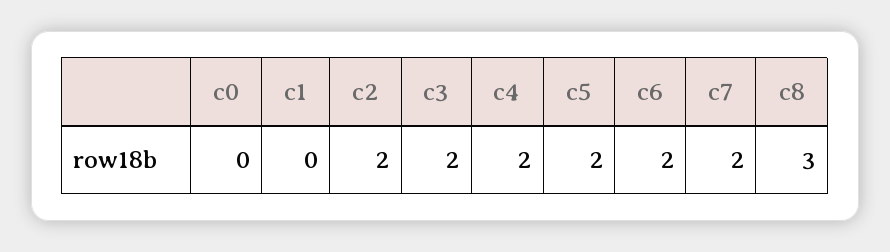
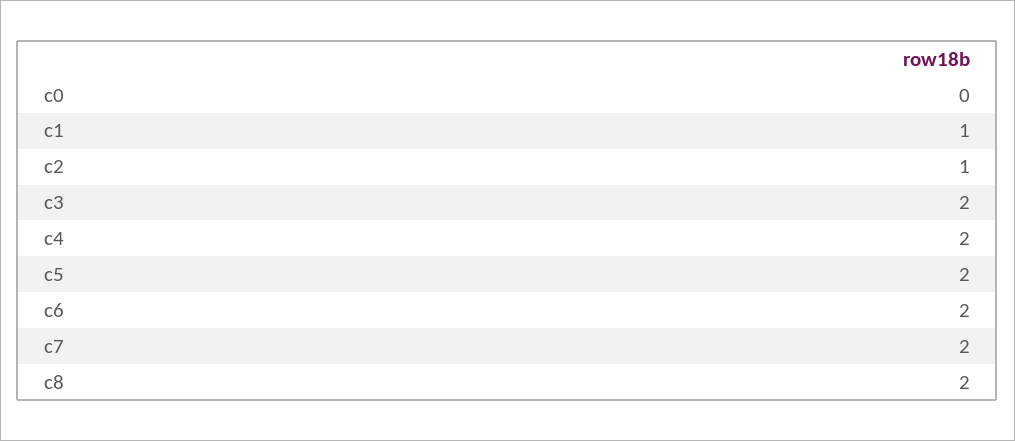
c1: 0 -> 1
c2: 2 -> 1
c8: 3 -> 2

